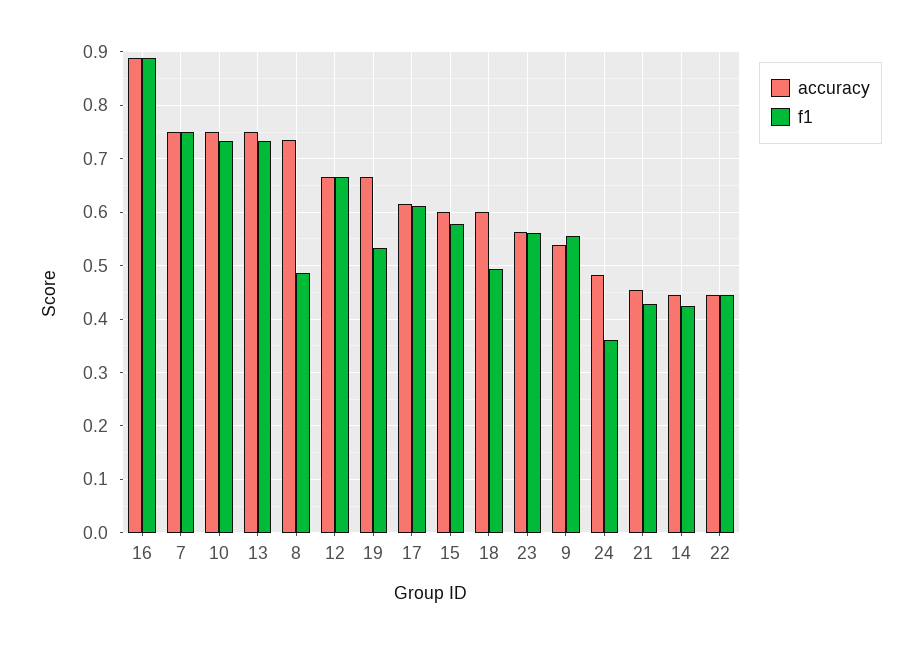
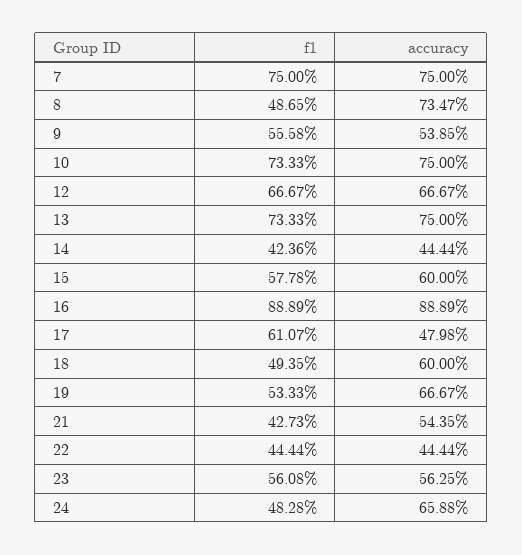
accuracy, 17: 0.62 -> 0.4798
accuracy, 24: 0.48 -> 0.6588
f1, 24: 0.36 -> 0.4828
accuracy, 21: 0.46 -> 0.5435

